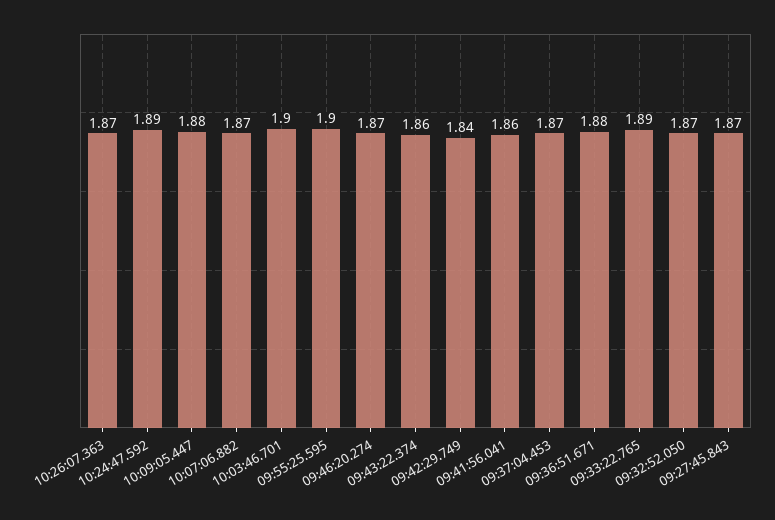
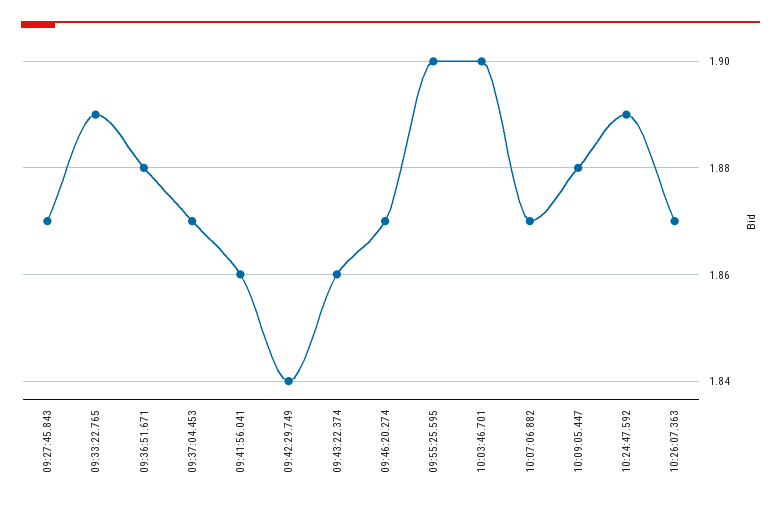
09:32:52.050: 1.87 -> none

